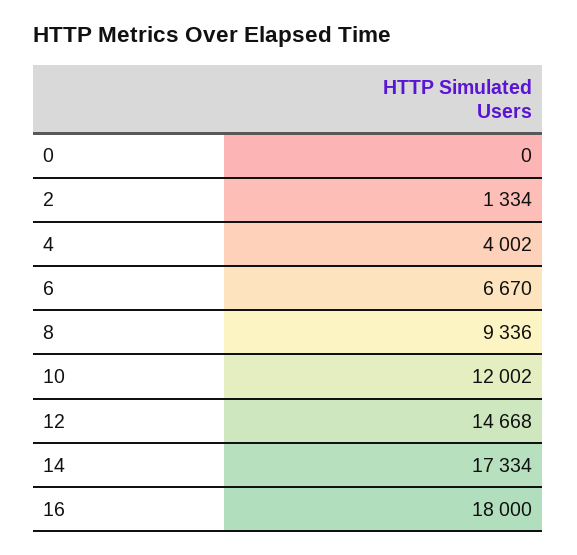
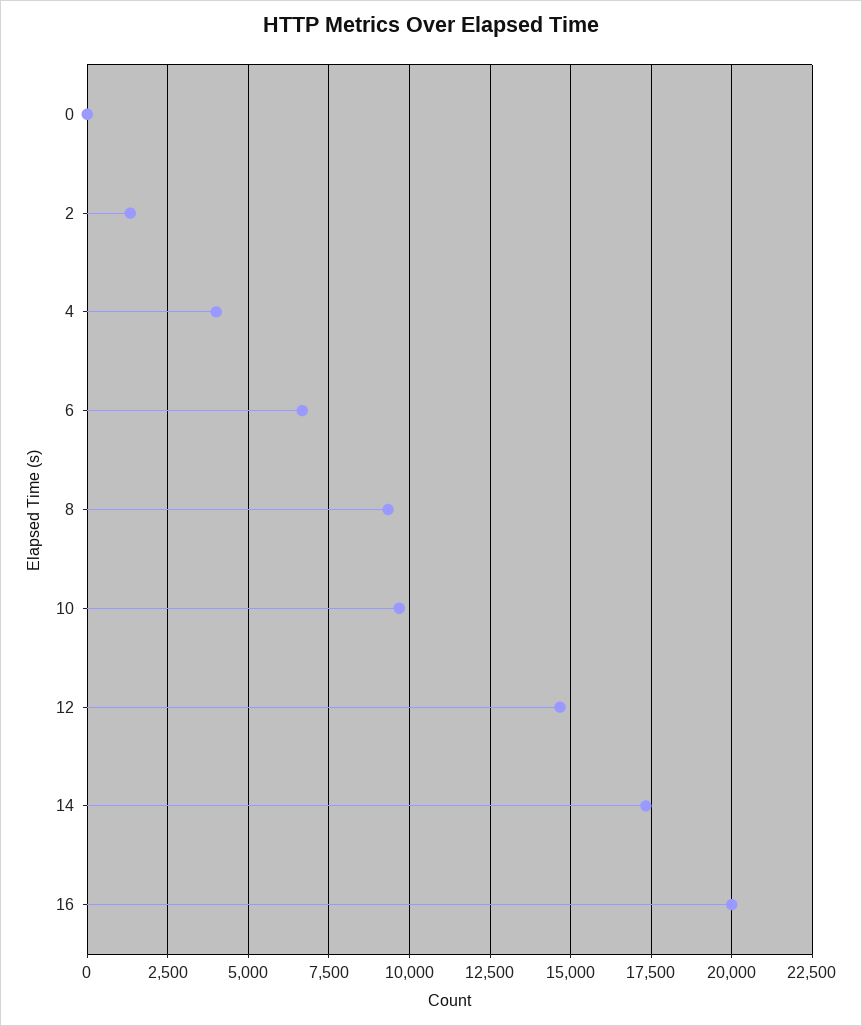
10: 12002 -> 9750
16: 18000 -> 20000

